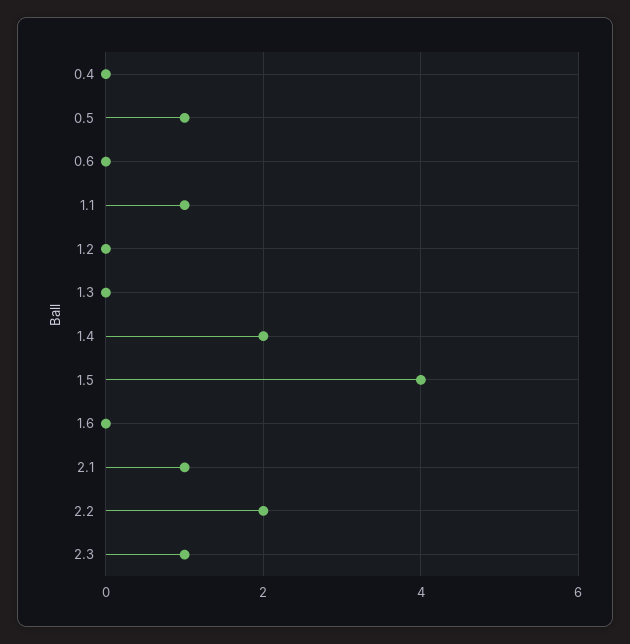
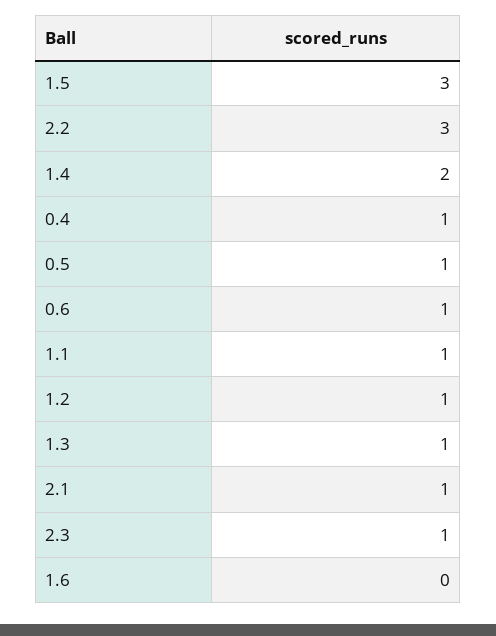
0.4: 0 -> 1
0.6: 0 -> 1
1.2: 0 -> 1
1.3: 0 -> 1
1.5: 4 -> 3
2.2: 2 -> 3

